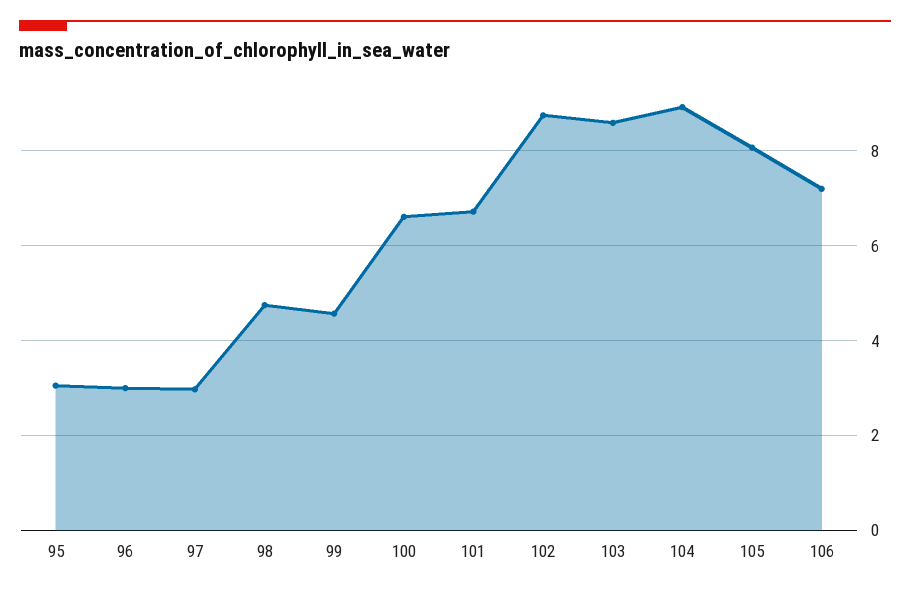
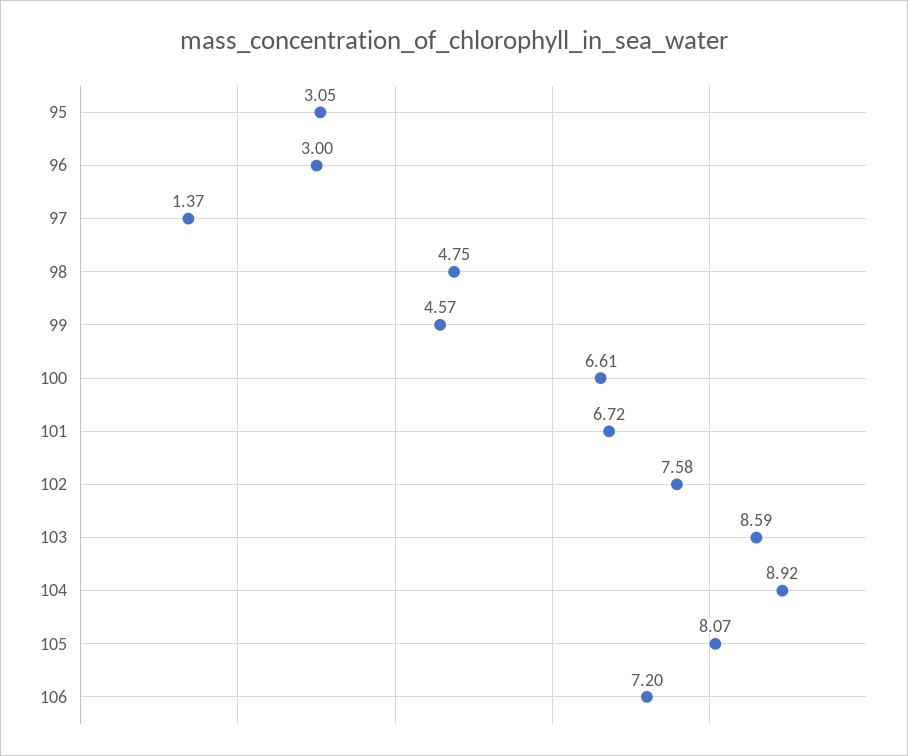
97: 3 -> 1.37
102: 8.8 -> 7.58

